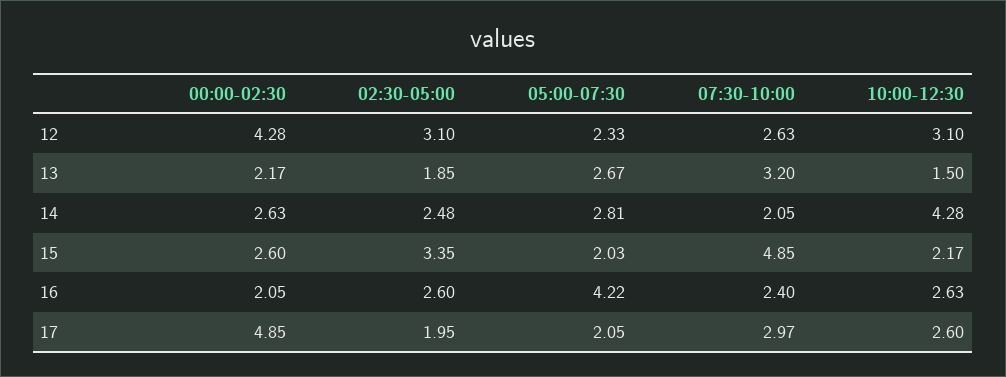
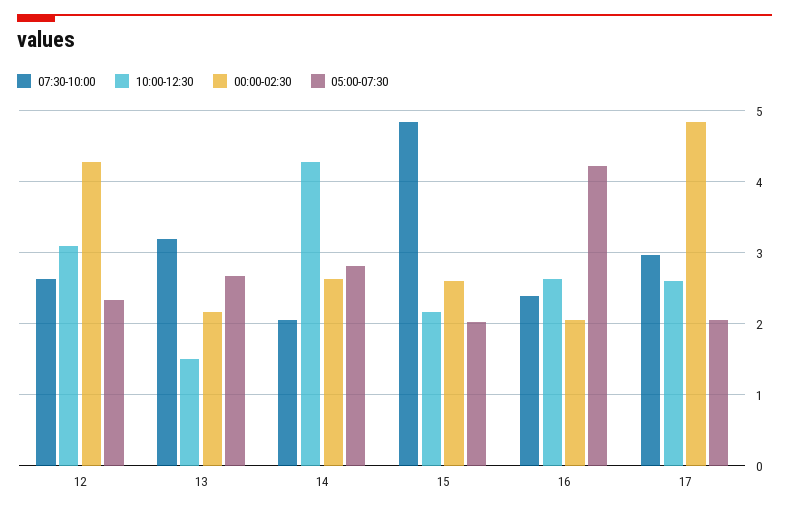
02:30-05:00, 12: 3.1 -> none
02:30-05:00, 13: 1.85 -> none
02:30-05:00, 14: 2.48 -> none
02:30-05:00, 15: 3.35 -> none
02:30-05:00, 16: 2.6 -> none
02:30-05:00, 17: 1.95 -> none

